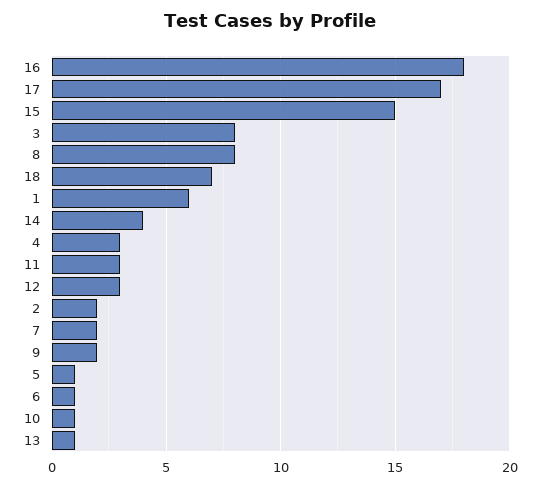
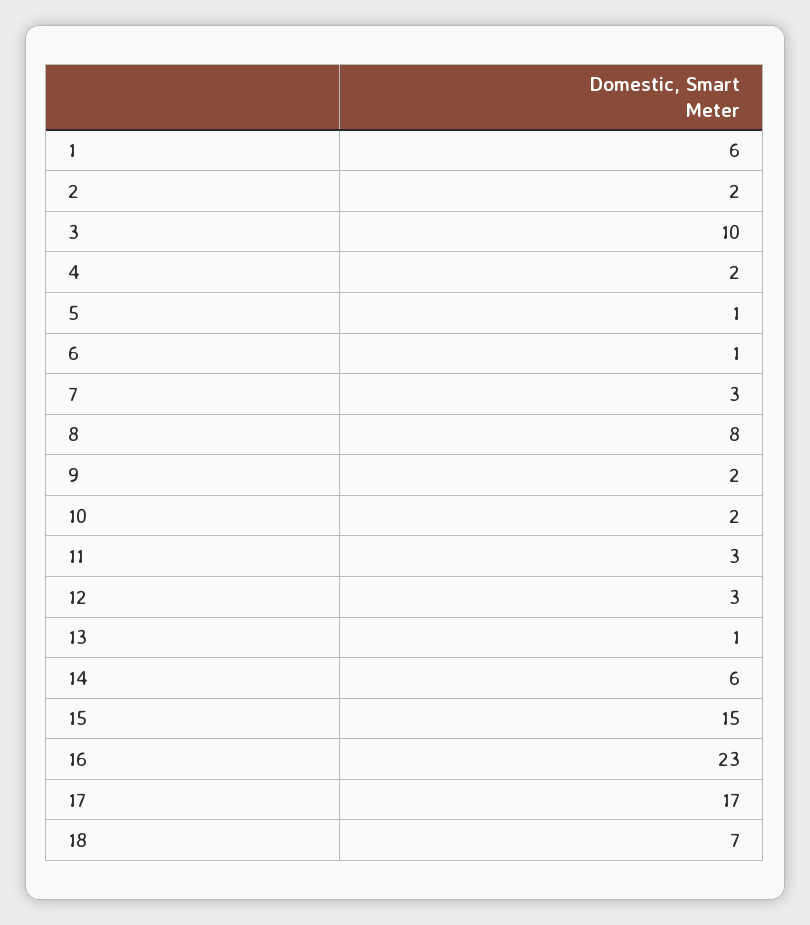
16: 18 -> 23
3: 8 -> 10
14: 4 -> 6
4: 3 -> 2
7: 2 -> 3
10: 1 -> 2

